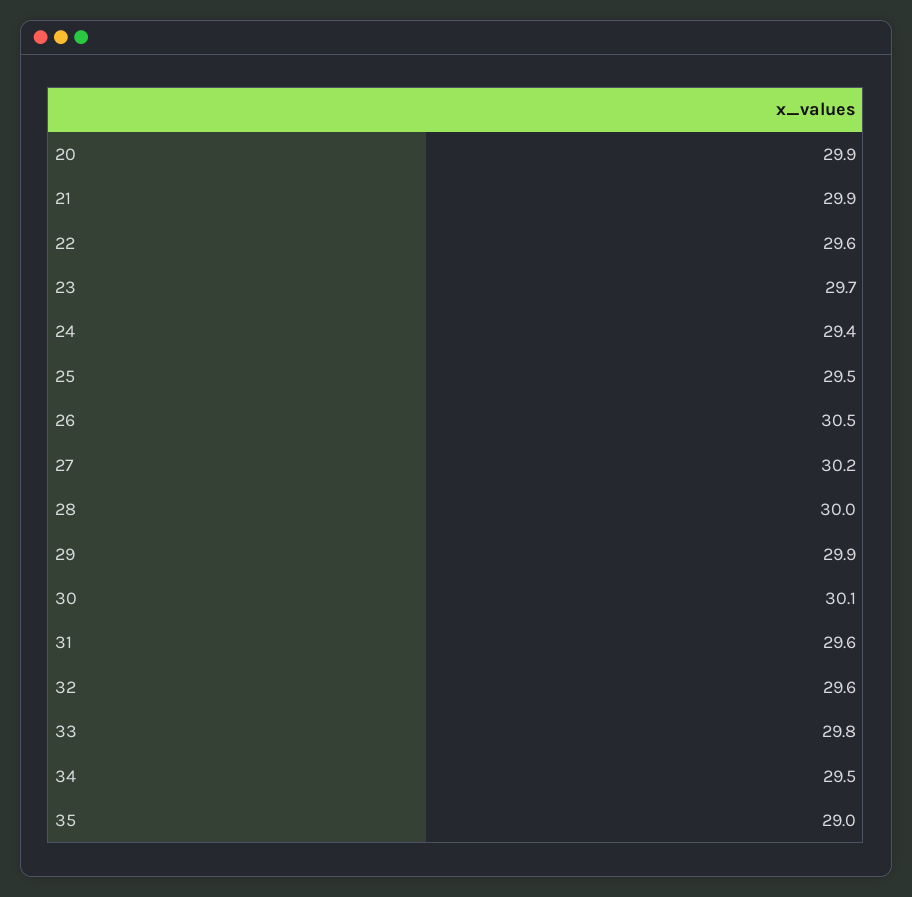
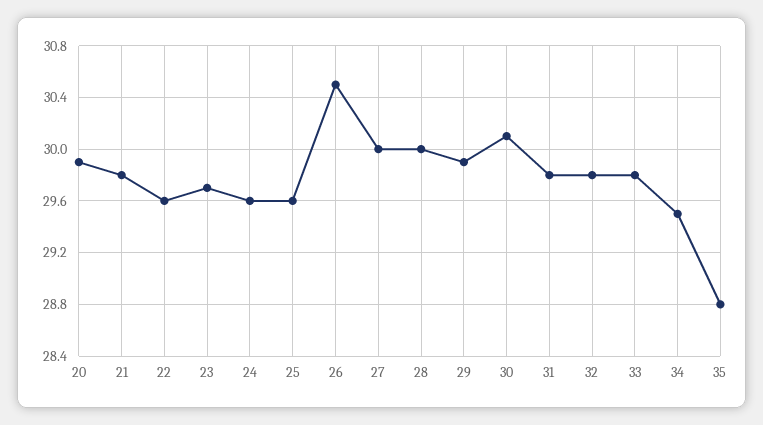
21: 29.9 -> 29.8
24: 29.4 -> 29.6
25: 29.5 -> 29.6
27: 30.2 -> 30
31: 29.6 -> 29.8
32: 29.6 -> 29.8
35: 29 -> 28.8

